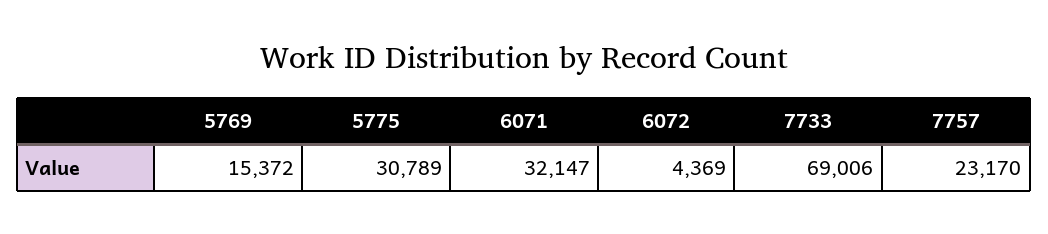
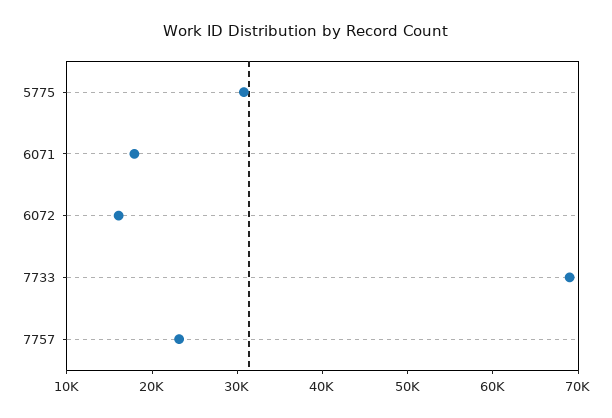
5769: 15372 -> none
6071: 32147 -> 18000
6072: 4369 -> 16000

